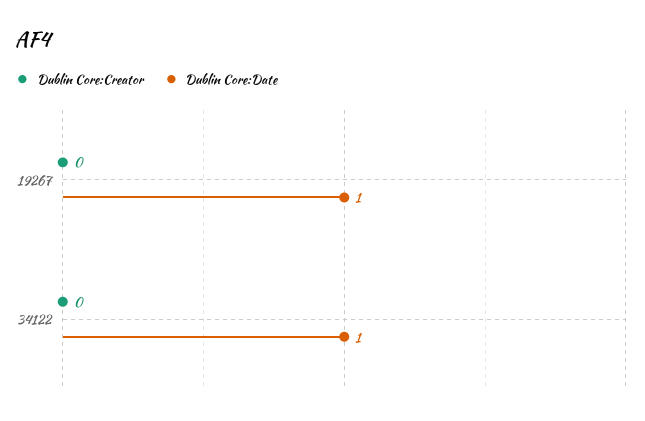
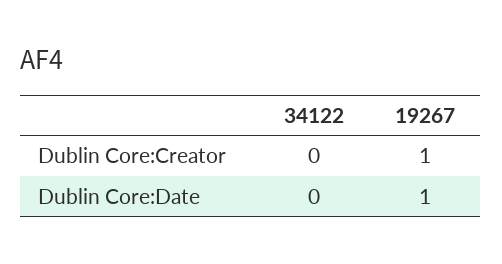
Dublin Core:Creator, 19267: 0 -> 1
Dublin Core:Date, 34122: 1 -> 0

